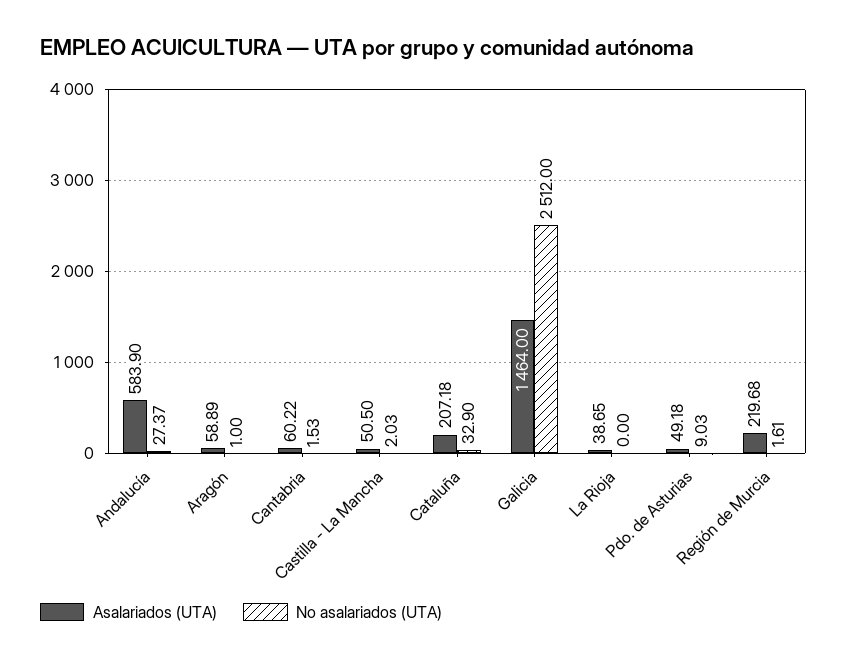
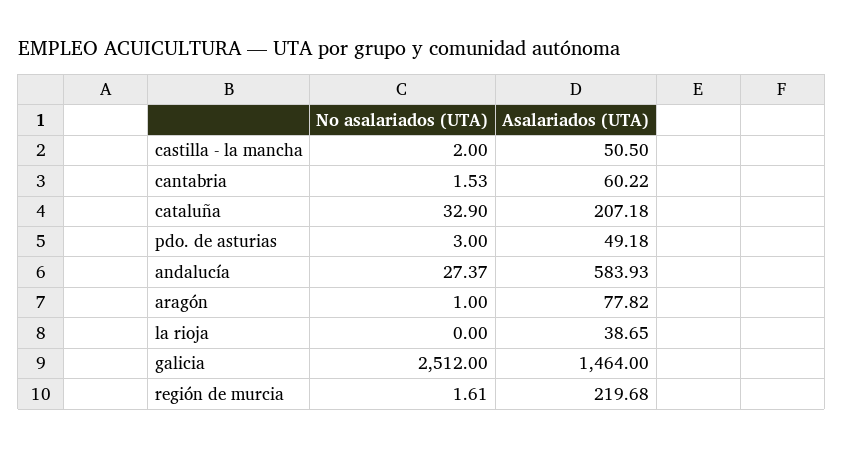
Asalariados (UTA), Andalucía: 583.9 -> 583.93
Asalariados (UTA), Aragón: 58.89 -> 77.82
No asalariados (UTA), Castilla - La Mancha: 2.03 -> 2
No asalariados (UTA), Pdo. de Asturias: 9.03 -> 3

